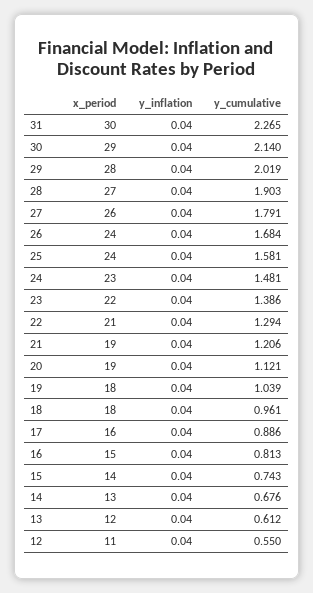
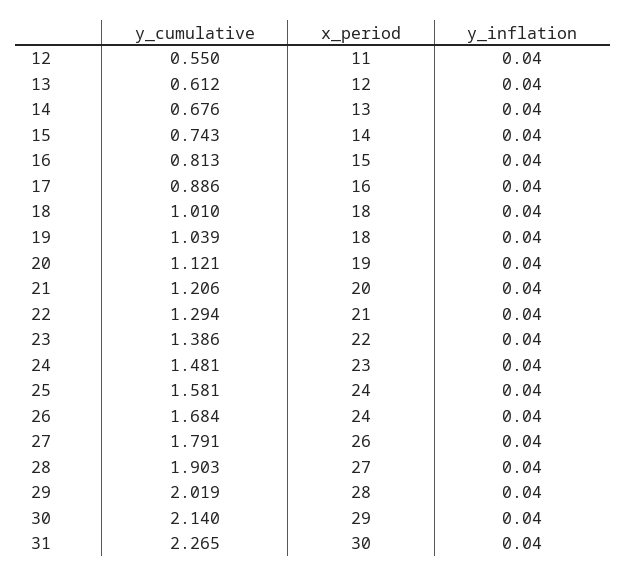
x_period, 21: 19 -> 20
y_cumulative, 18: 0.961 -> 1.01

